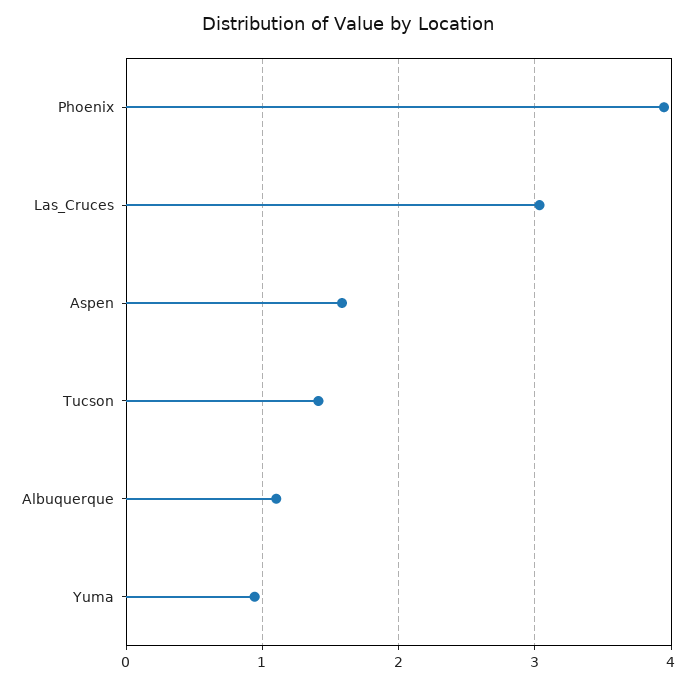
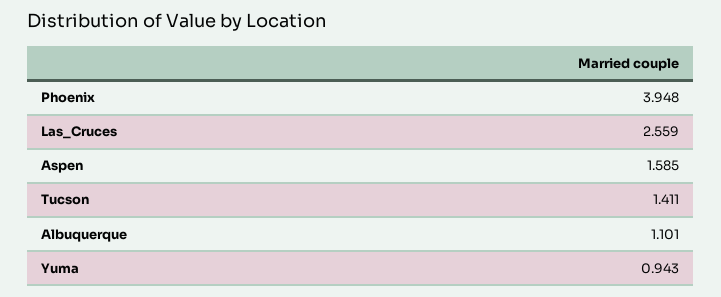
Las_Cruces: 3 -> 2.559

